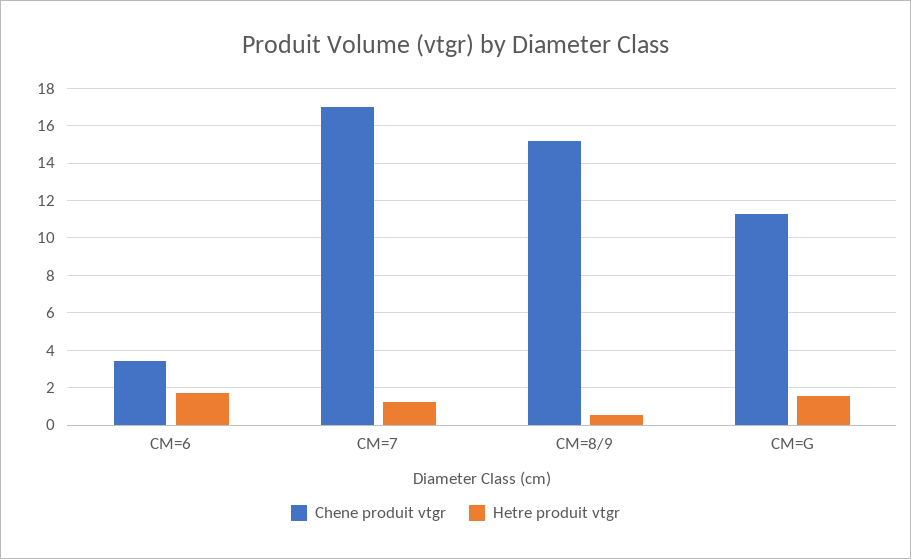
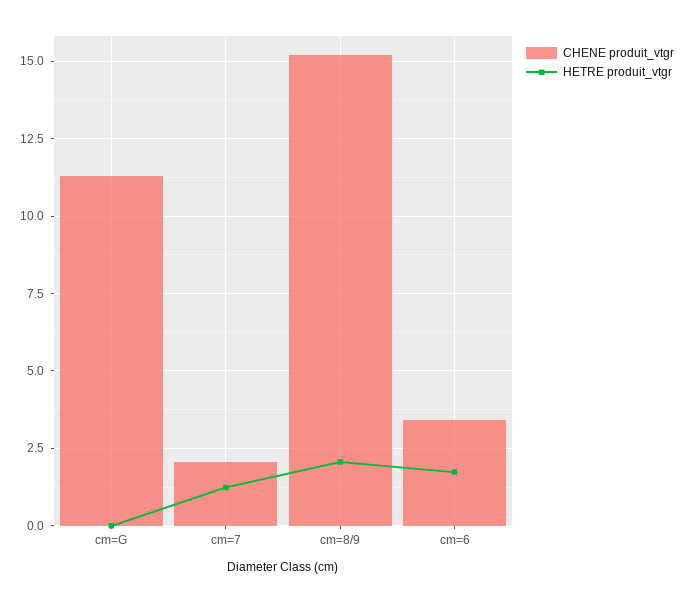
Chene produit vtgr, CM=7: 17 -> 2
Hetre produit vtgr, CM=8/9: 0.5 -> 2
Hetre produit vtgr, CM=G: 1.5 -> 0

